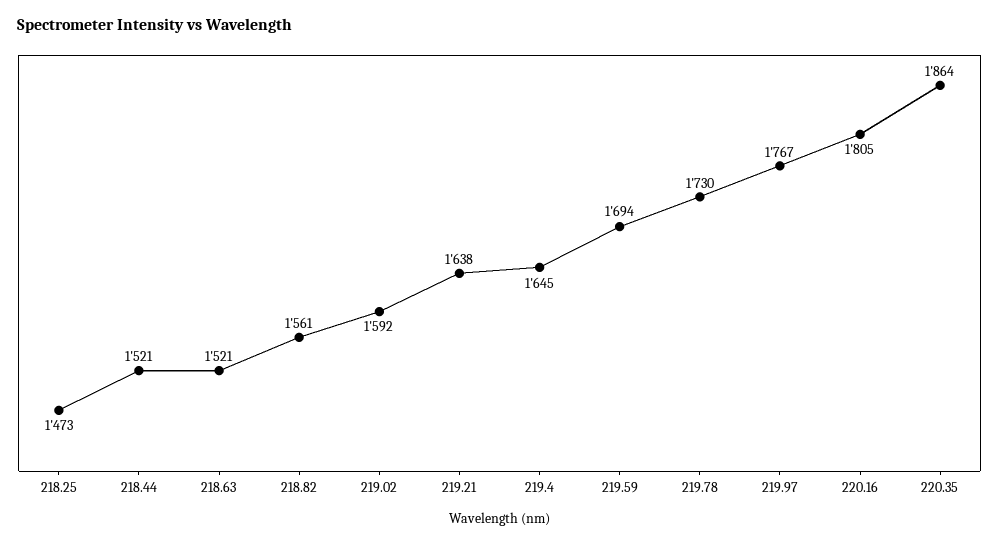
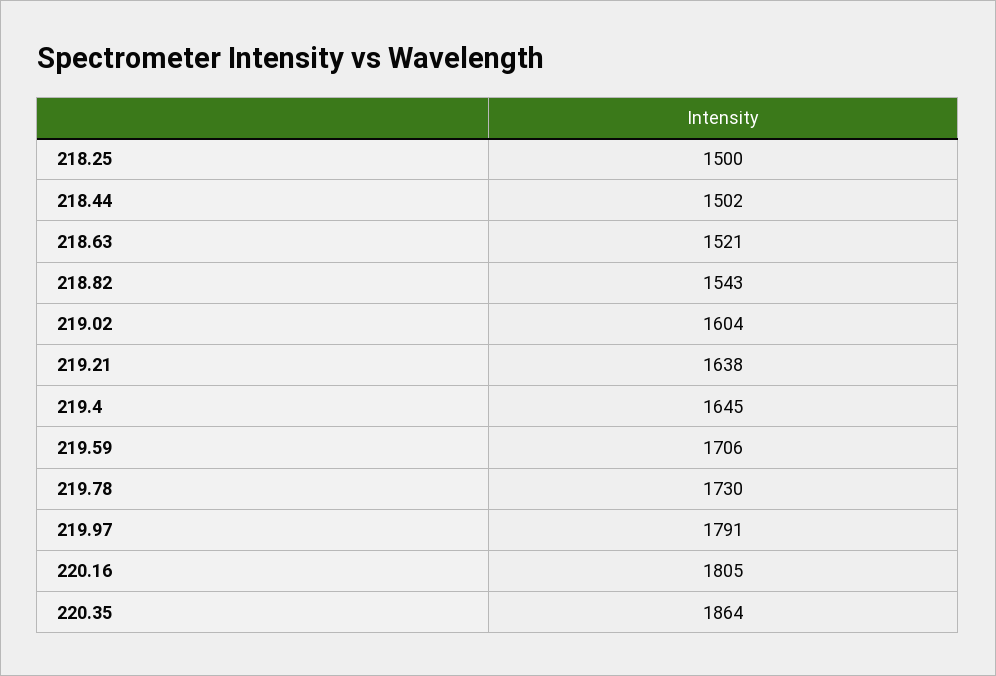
218.25: 1473 -> 1500
218.44: 1521 -> 1502
218.82: 1561 -> 1543
219.02: 1592 -> 1604
219.59: 1694 -> 1706
219.97: 1767 -> 1791

